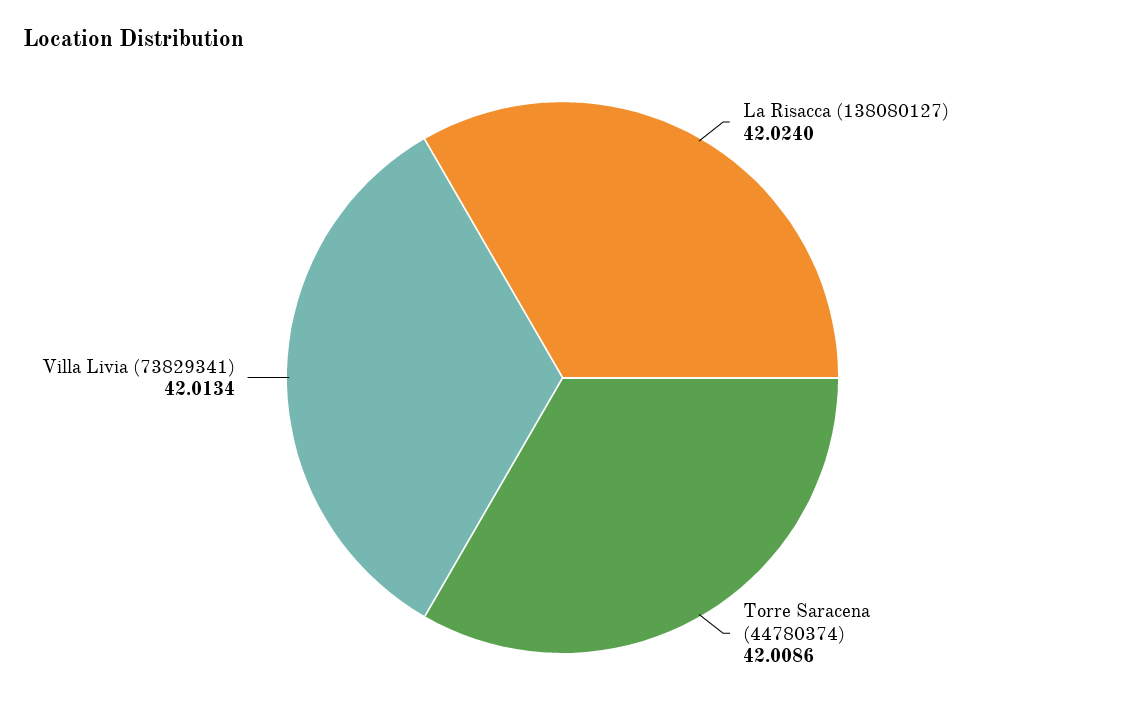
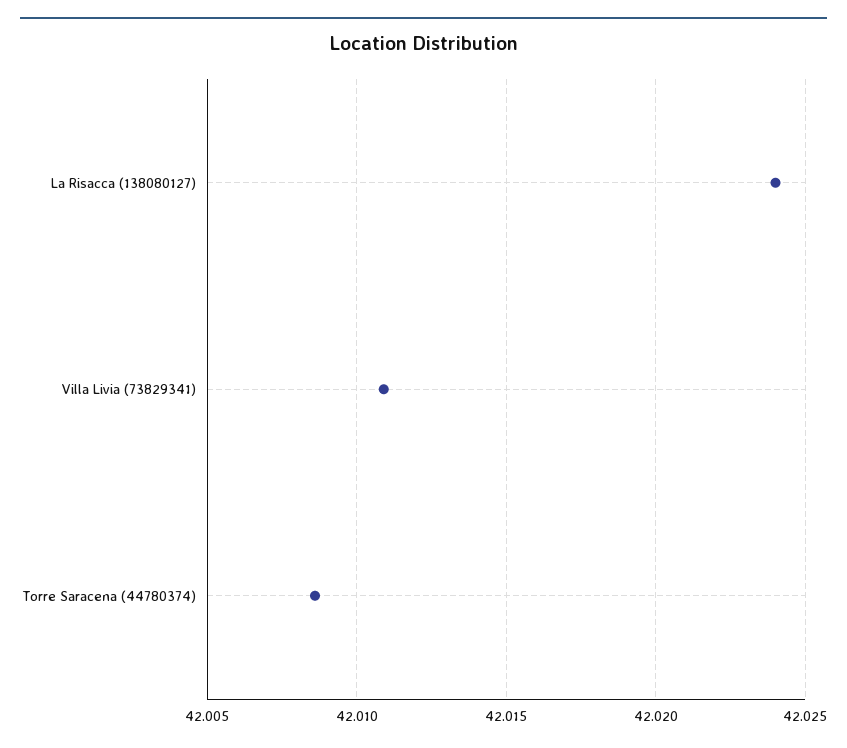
Villa Livia (73829341): 42.0134 -> 42.011

